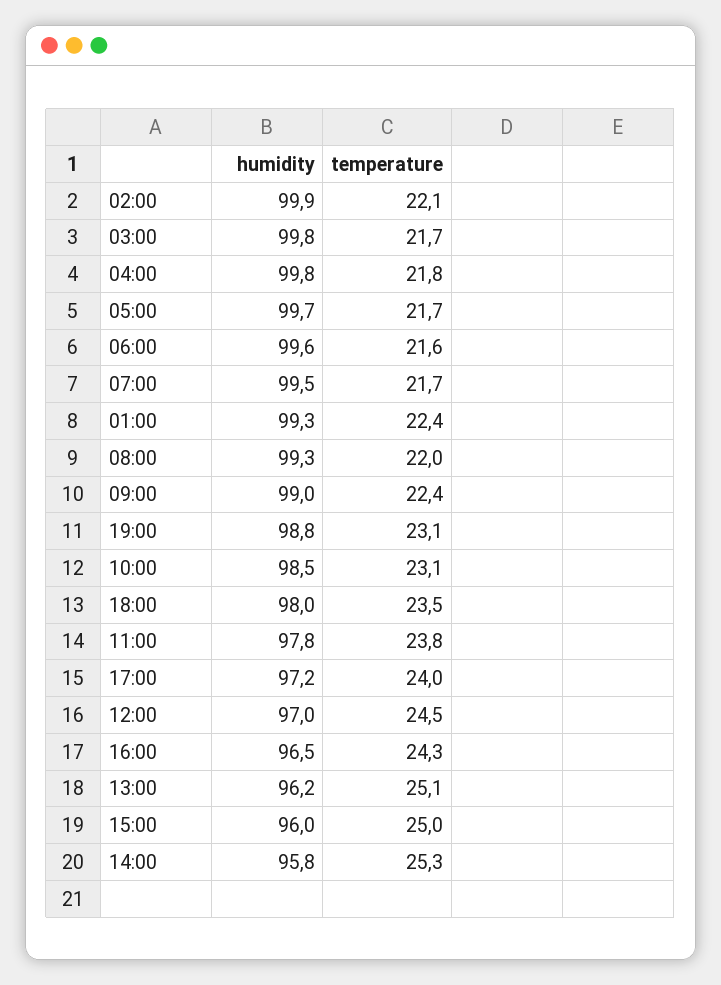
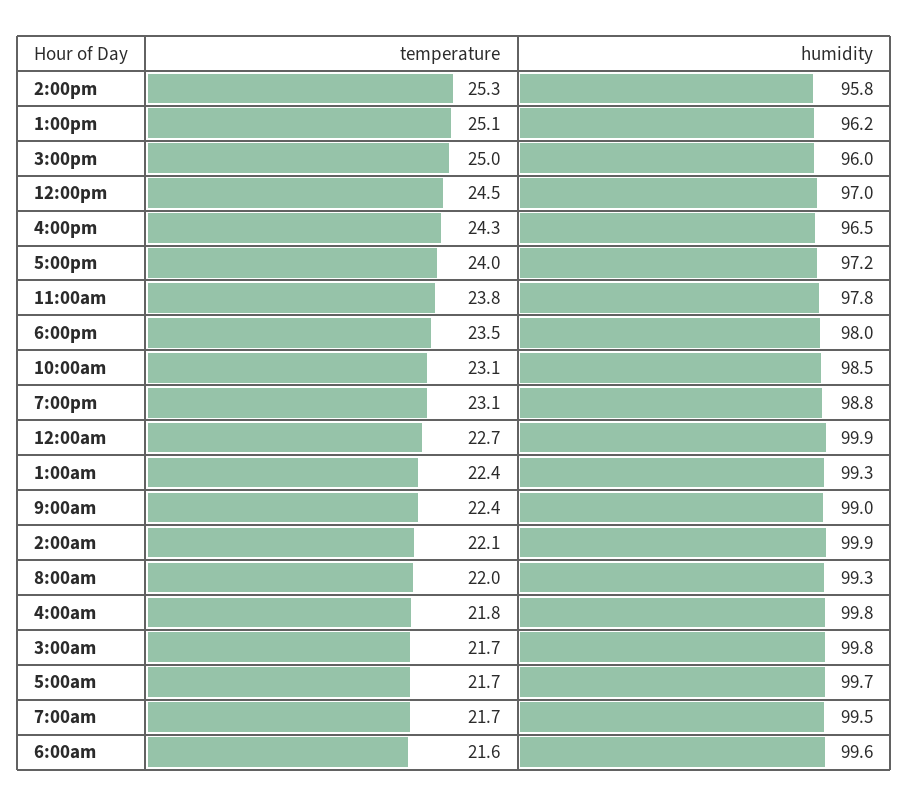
temperature, 12:00am: none -> 22.7
humidity, 12:00am: none -> 99.9

